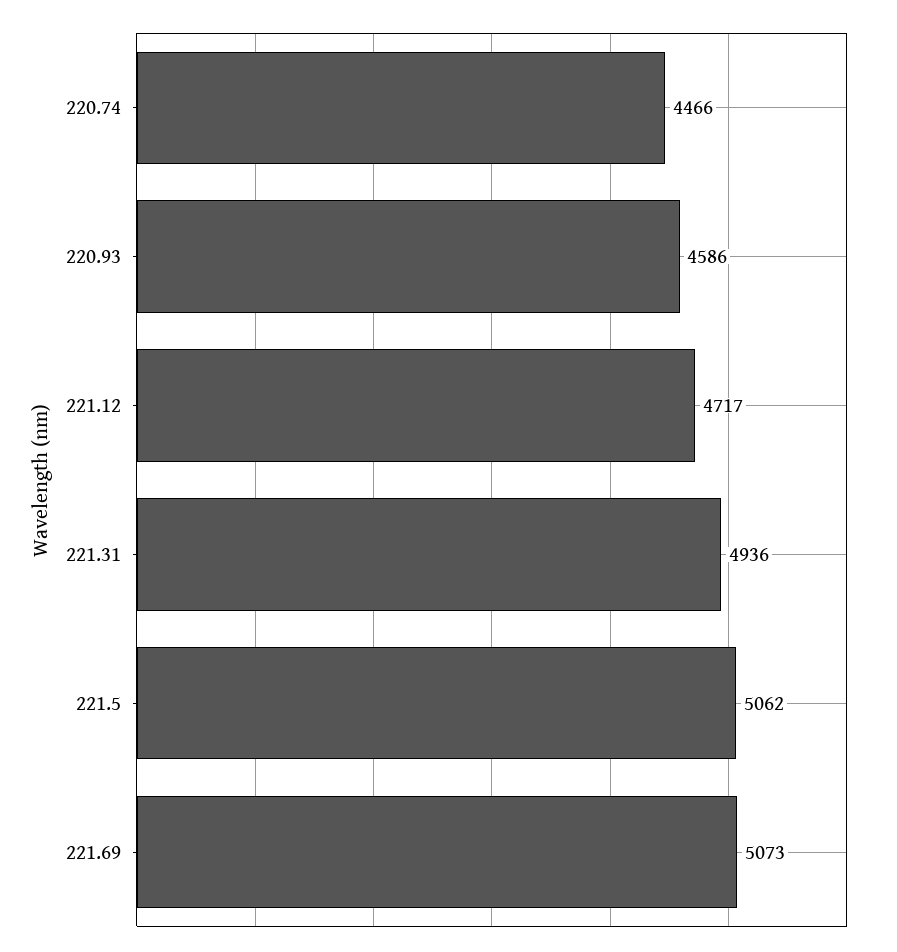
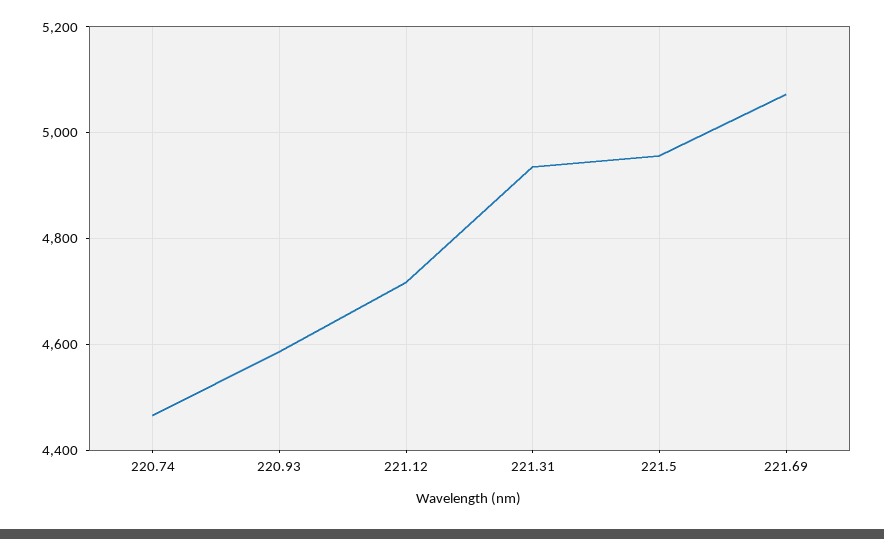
221.5: 5062 -> 4960

